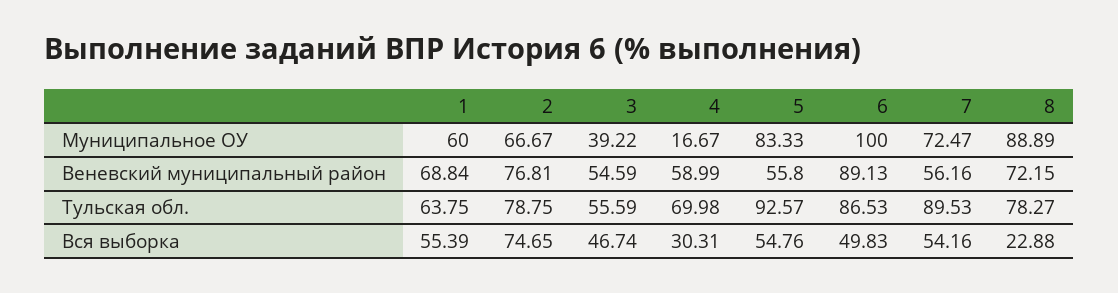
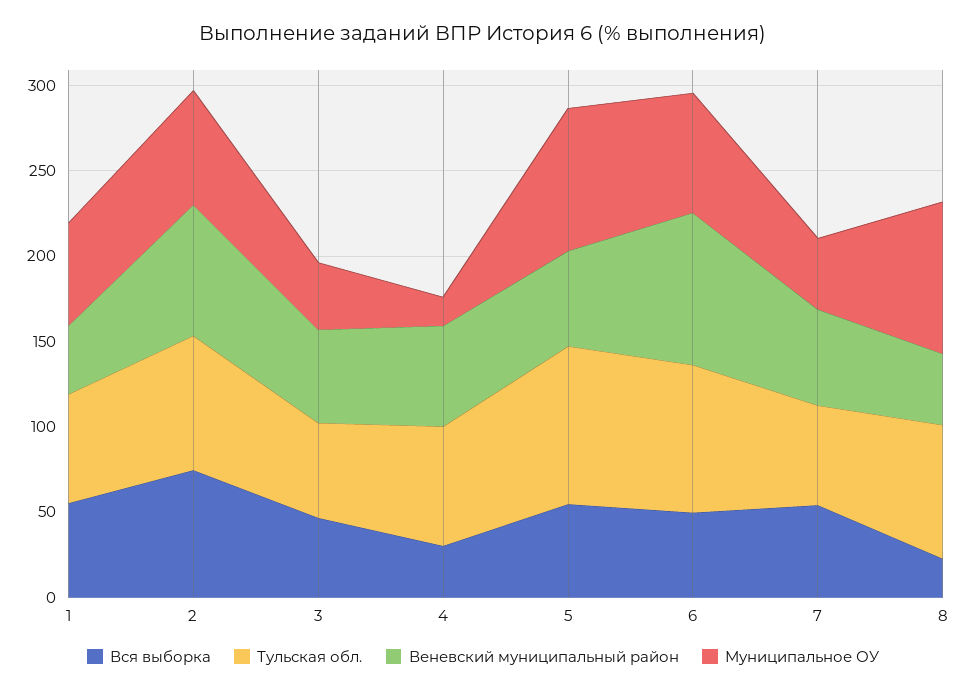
Муниципальное ОУ, 6: 100 -> 70
Муниципальное ОУ, 7: 72.47 -> 40
Веневский муниципальный район, 1: 68.84 -> 40
Веневский муниципальный район, 8: 72.15 -> 40
Тульская обл., 7: 89.53 -> 60

